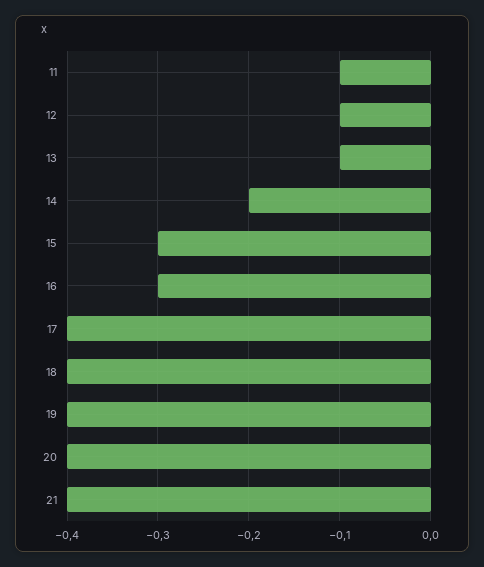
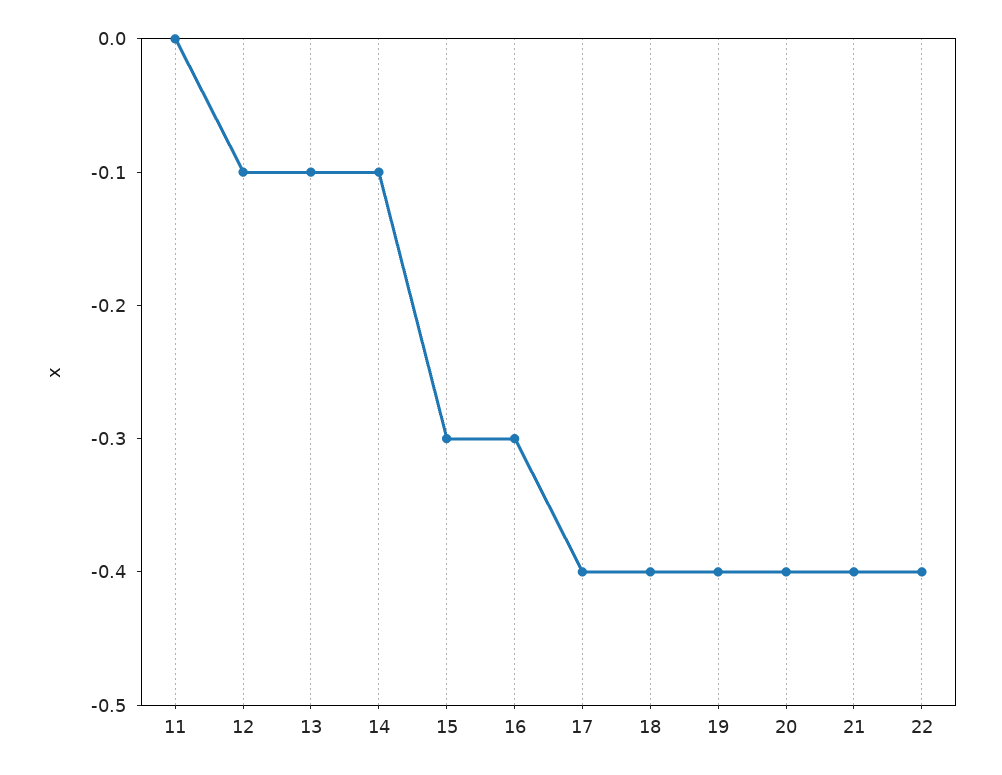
11: -0.1 -> 0
14: -0.2 -> -0.1
22: none -> -0.4

